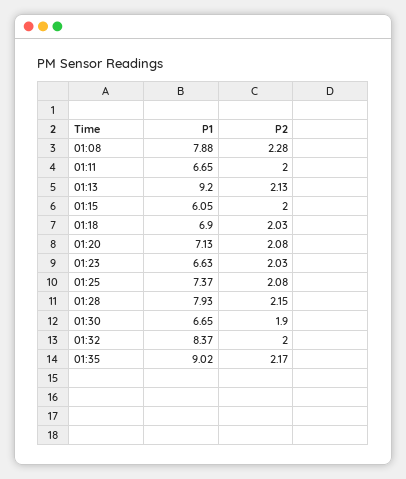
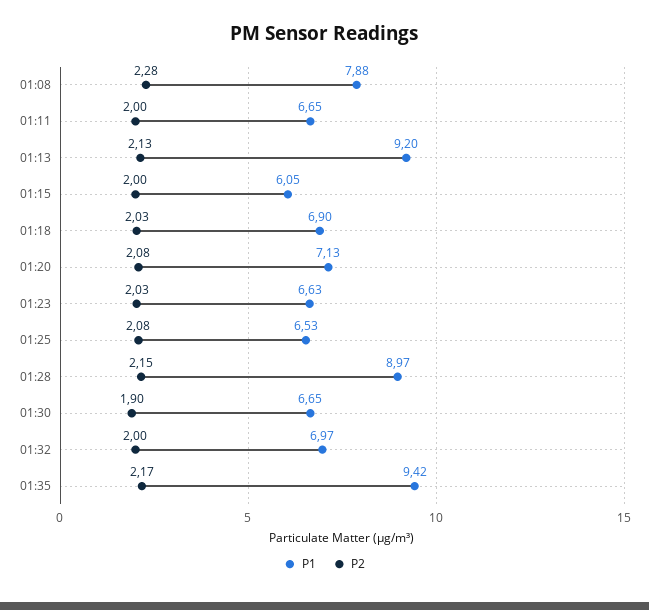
P1, 01:25: 7.37 -> 6.53
P1, 01:28: 7.93 -> 8.97
P1, 01:32: 8.37 -> 6.97
P1, 01:35: 9.02 -> 9.42

